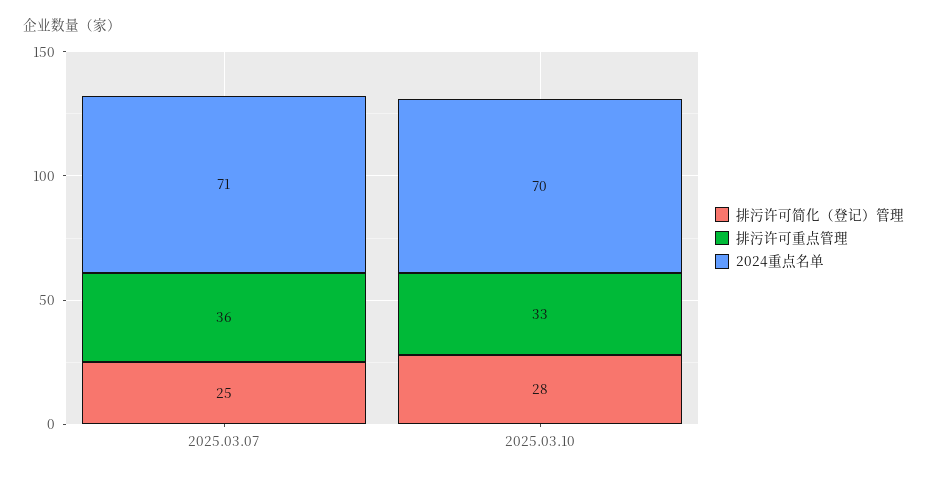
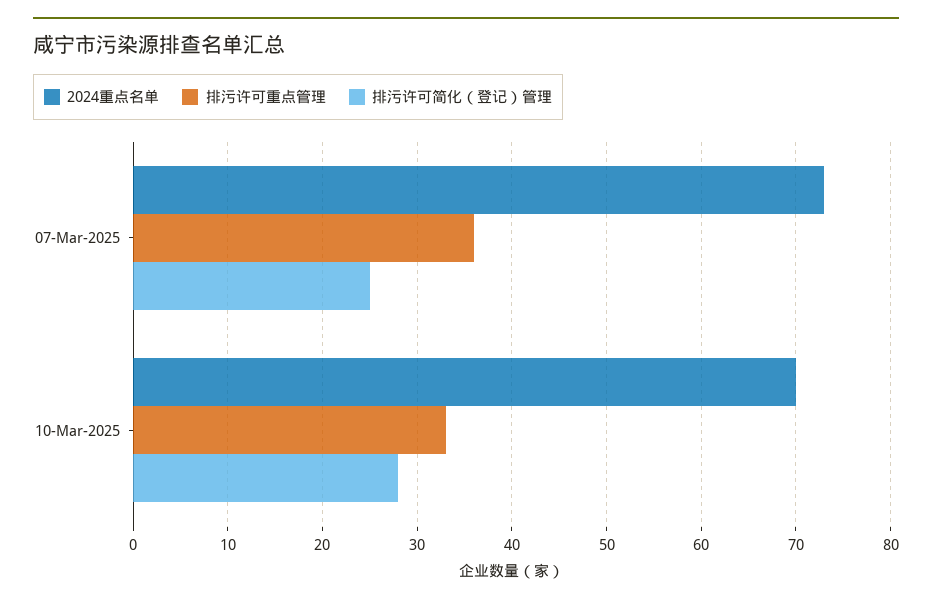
2024重点名单, 2025.03.07: 71 -> 73

